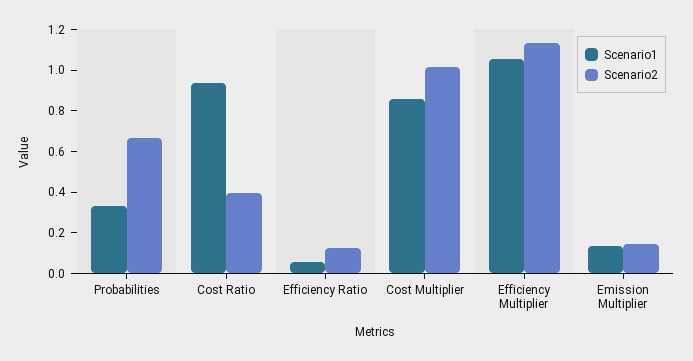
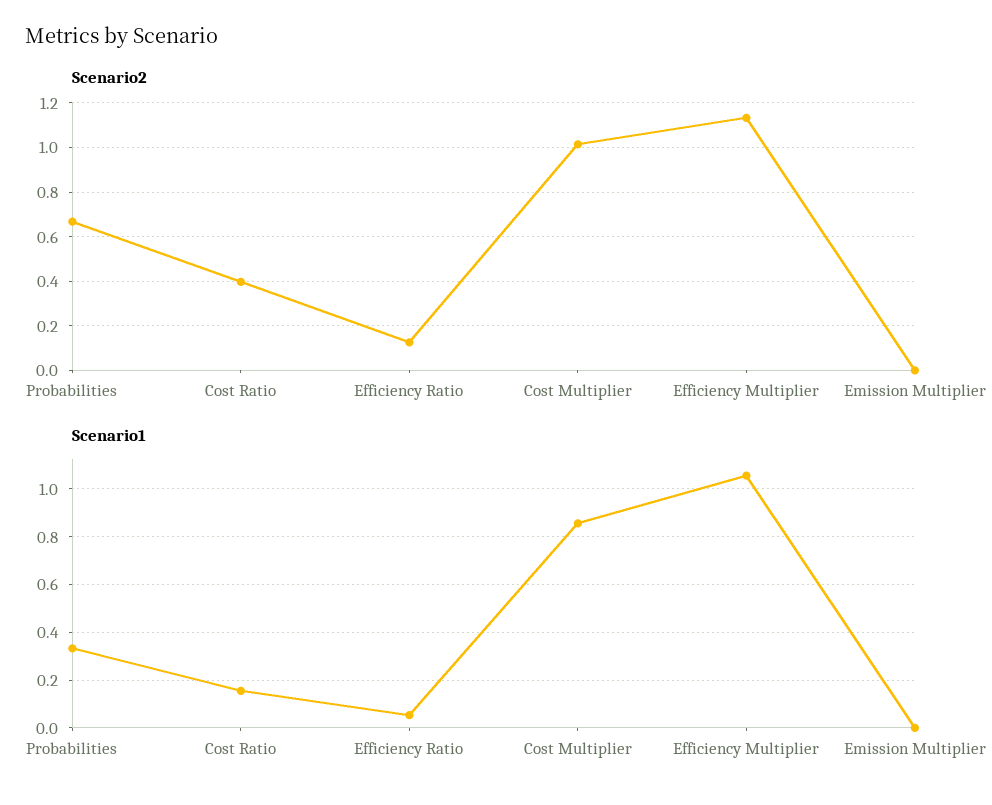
Scenario1, Cost Ratio: 0.95 -> 0.15
Scenario1, Emission Multiplier: 0.15 -> 0
Scenario2, Emission Multiplier: 0.15 -> 0

